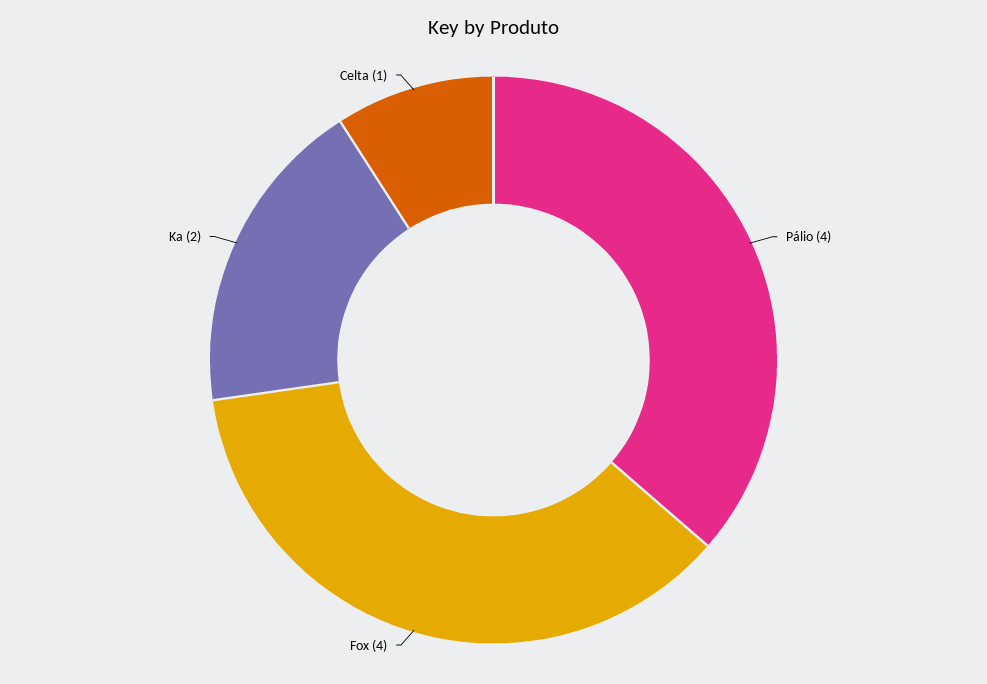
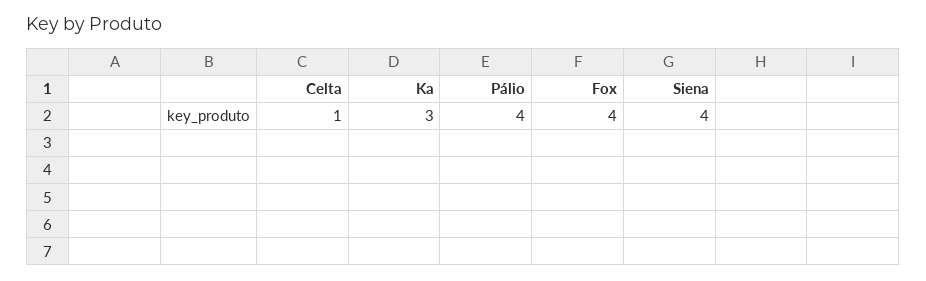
Ka: 2 -> 3
Siena: none -> 4

